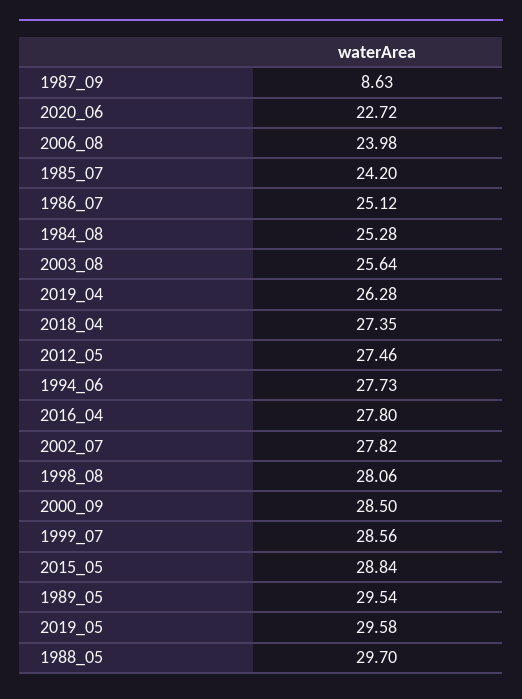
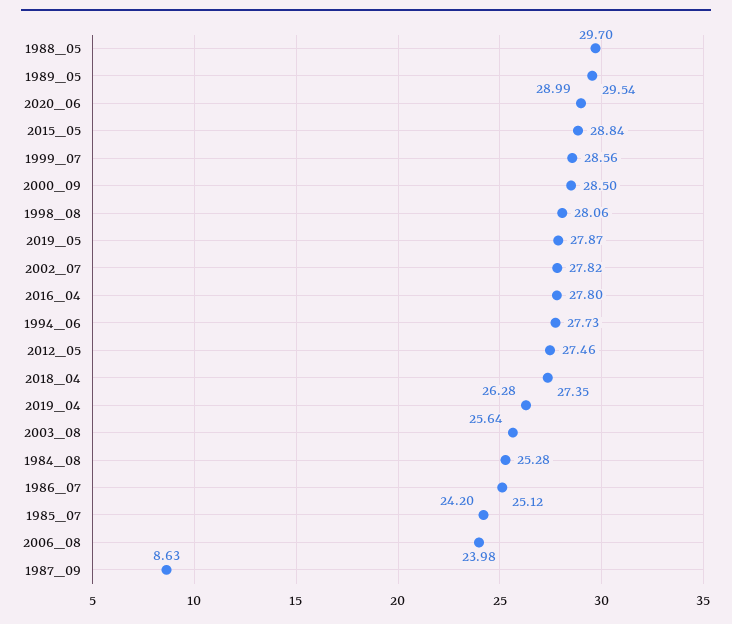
2020_06: 22.72 -> 28.99
2019_05: 29.58 -> 27.87

